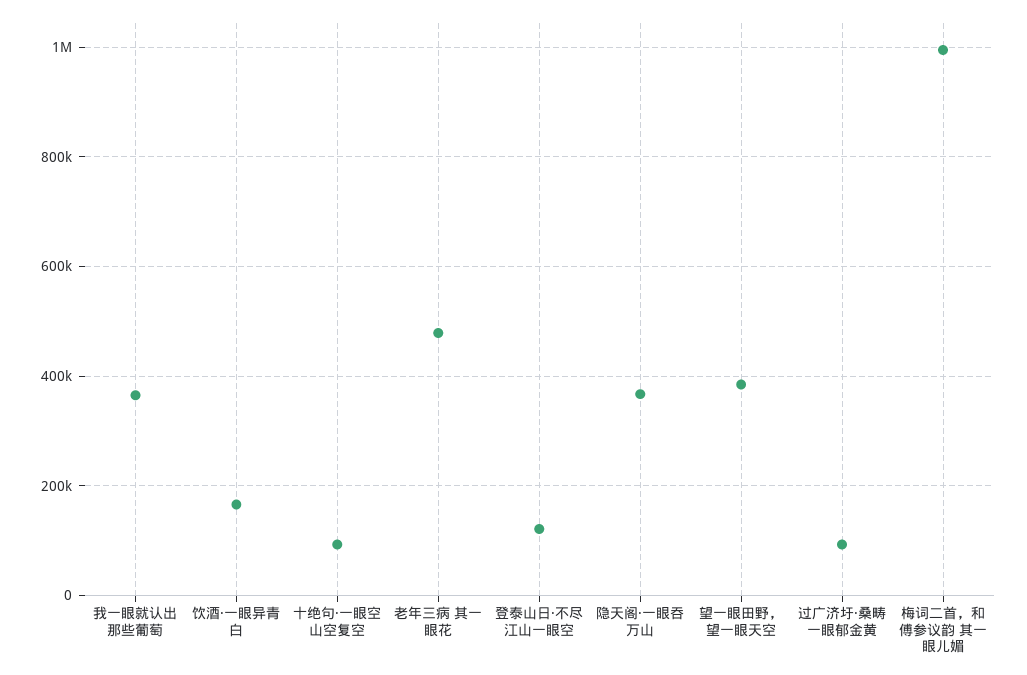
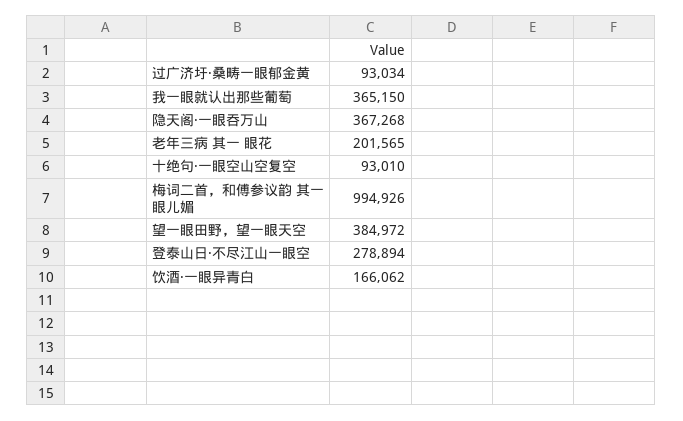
老年三病 其一 眼花: 480000 -> 201565
登泰山日·不尽江山一眼空: 120000 -> 278894

